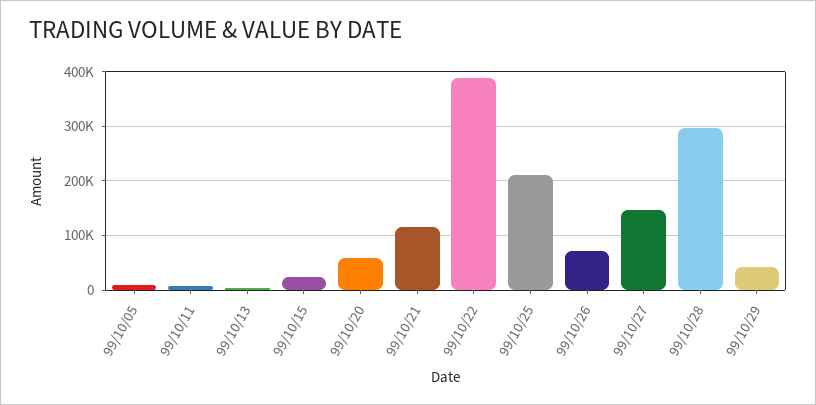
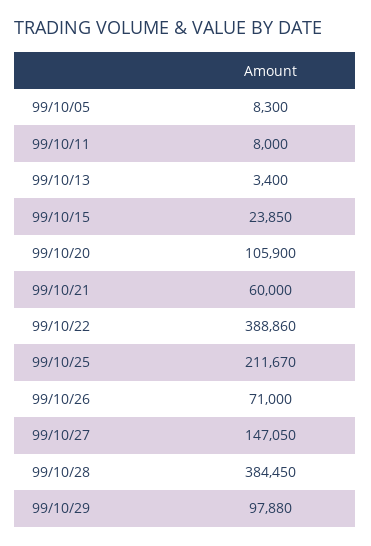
99/10/20: 60000 -> 105900
99/10/21: 120000 -> 60000
99/10/28: 300000 -> 384450
99/10/29: 40000 -> 97880

